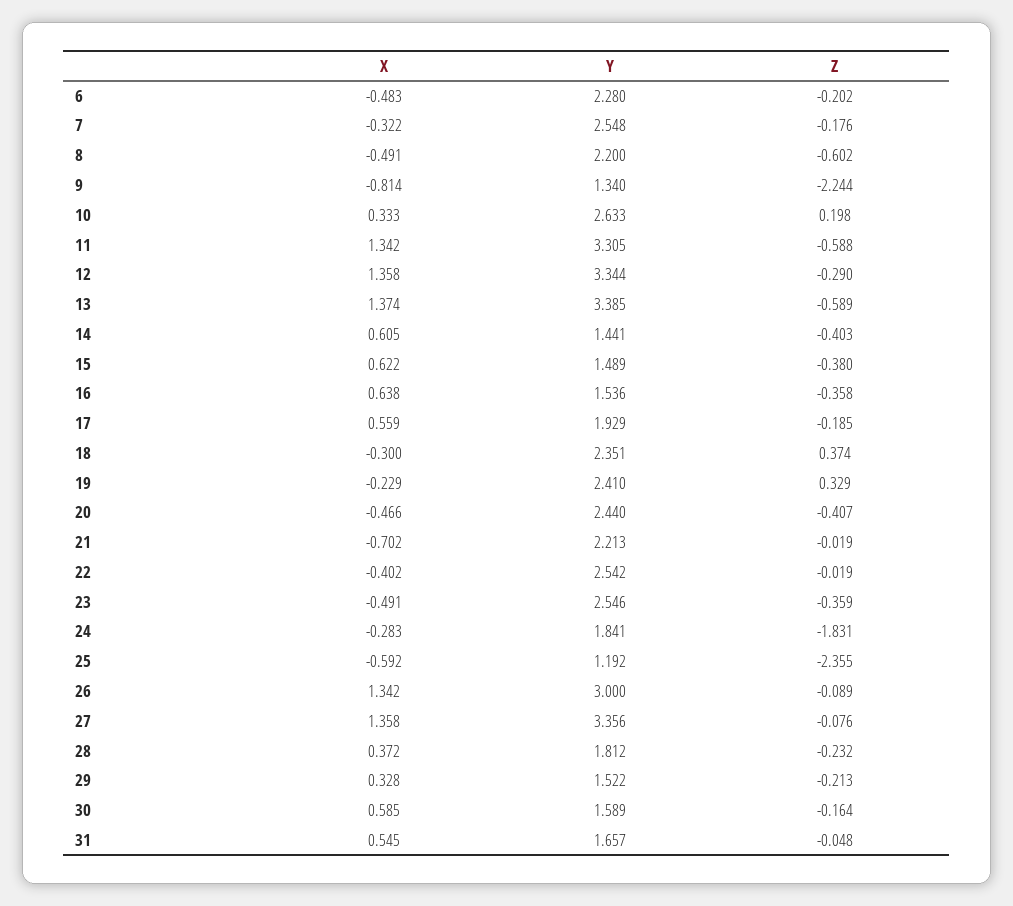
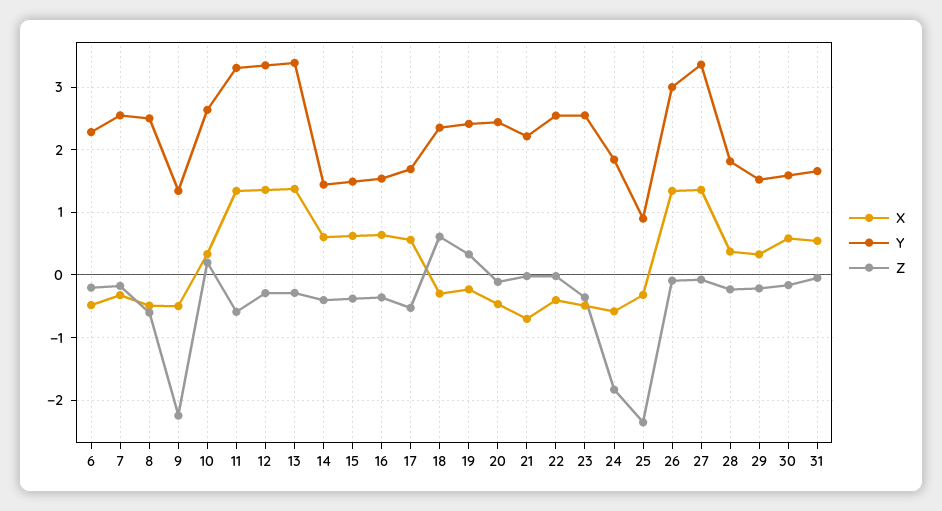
Y, 8: 2.2 -> 2.5
X, 9: -0.814 -> -0.5
Z, 13: -0.589 -> -0.3
Y, 17: 1.929 -> 1.7
Z, 17: -0.185 -> -0.5
Z, 18: 0.374 -> 0.6
Z, 20: -0.407 -> -0.1
X, 24: -0.283 -> -0.6
X, 25: -0.592 -> -0.3
Y, 25: 1.192 -> 0.9

